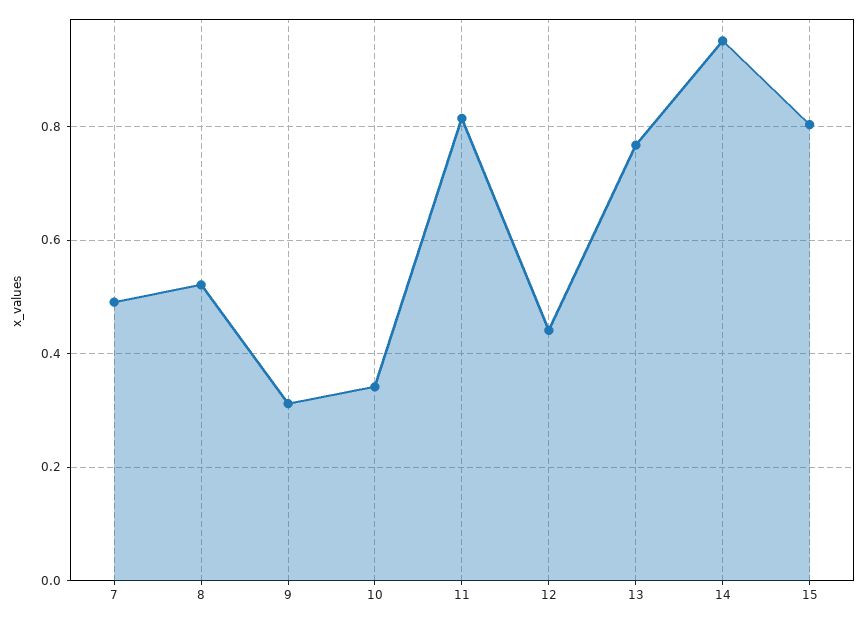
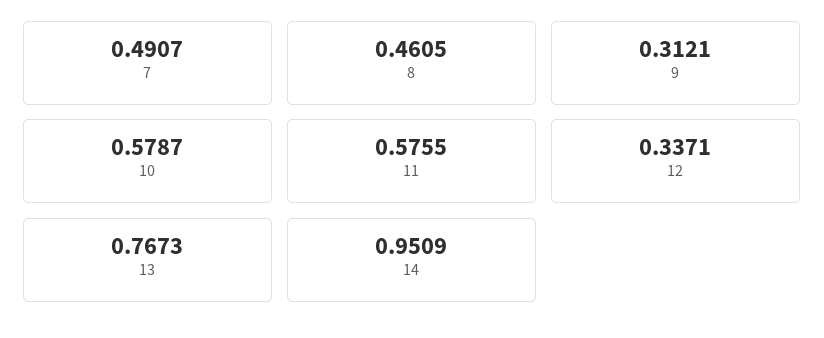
8: 0.52 -> 0.4605
10: 0.34 -> 0.5787
11: 0.82 -> 0.5755
12: 0.44 -> 0.3371
15: 0.8 -> none

